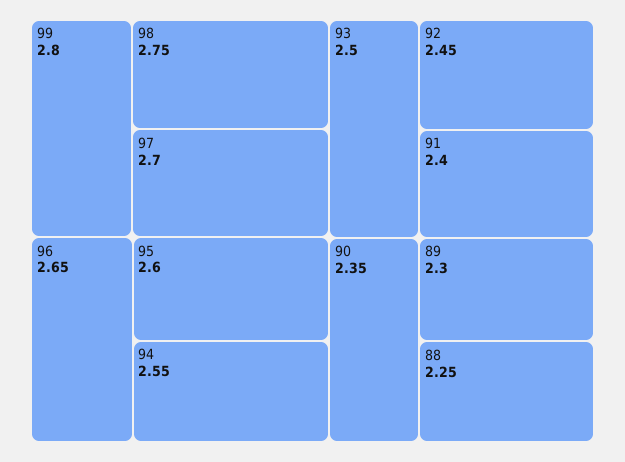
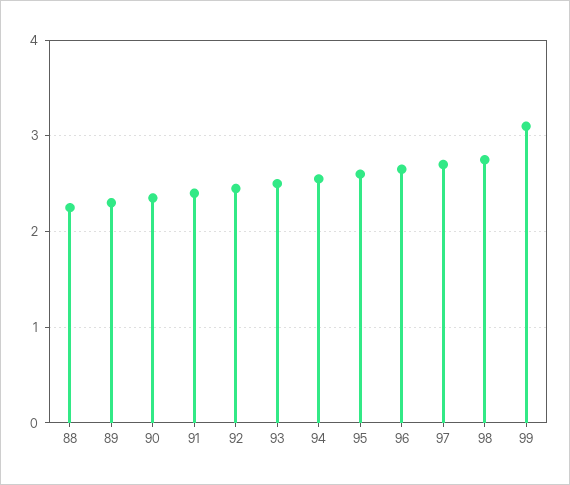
99: 2.8 -> 3.1

